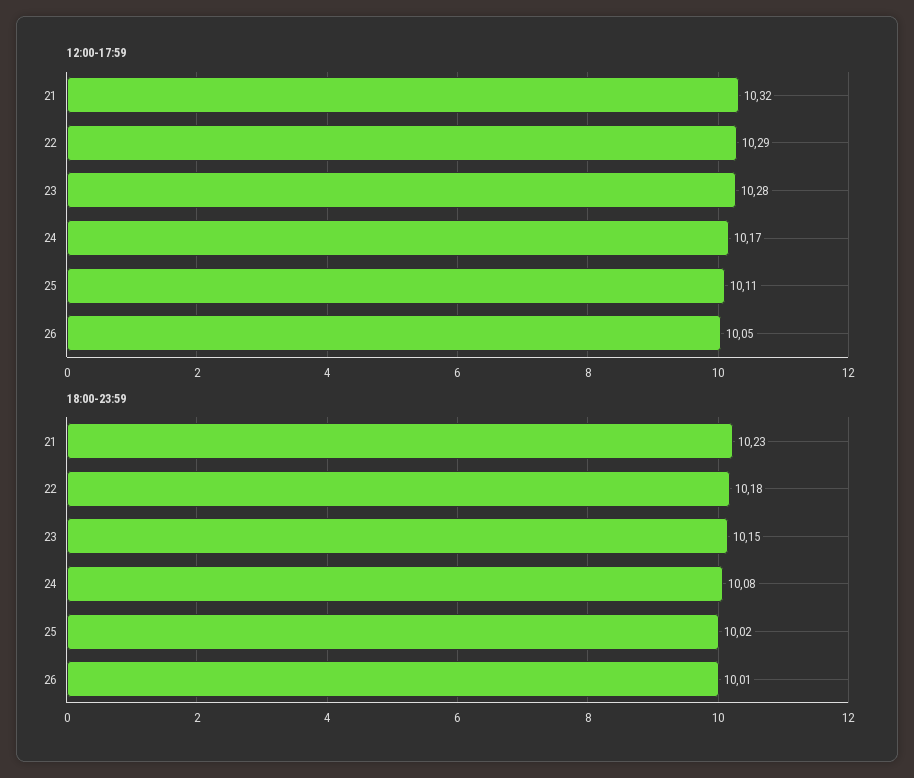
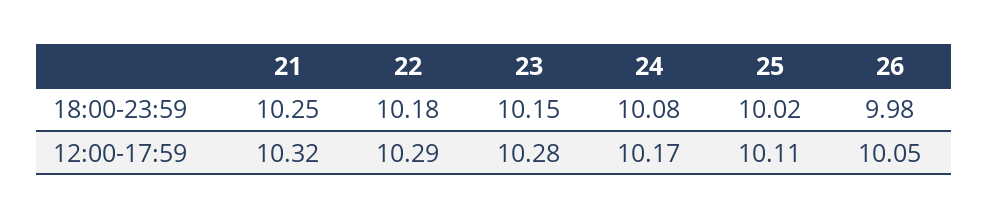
18:00-23:59, 21: 10.23 -> 10.25
18:00-23:59, 26: 10.01 -> 9.98

